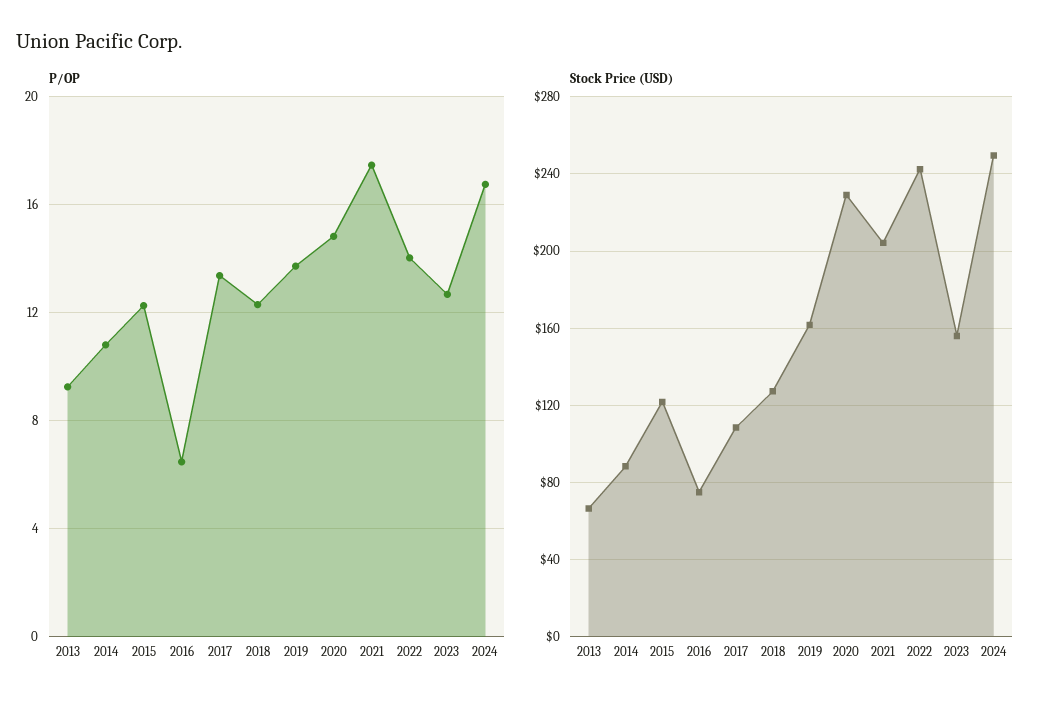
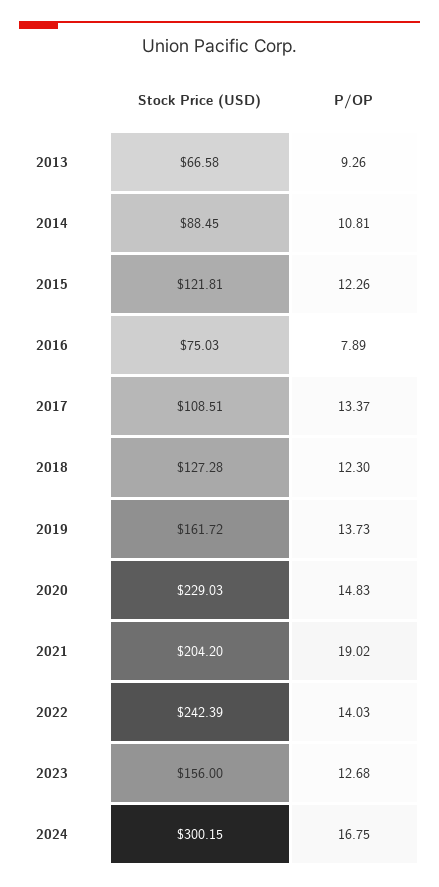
P/OP, 2016: 6.5 -> 7.89
P/OP, 2021: 17.5 -> 19.02
Stock Price (USD), 2024: 250 -> 300.15

